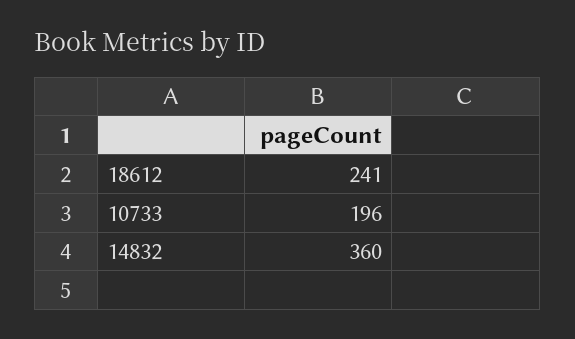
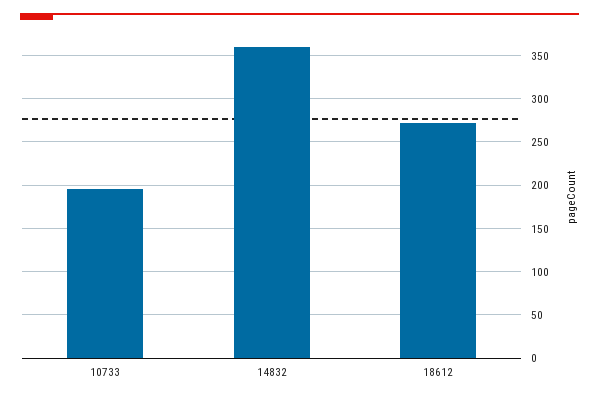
18612: 241 -> 270

